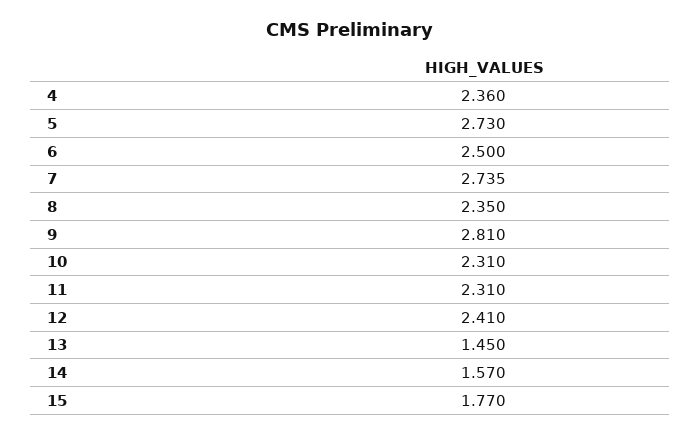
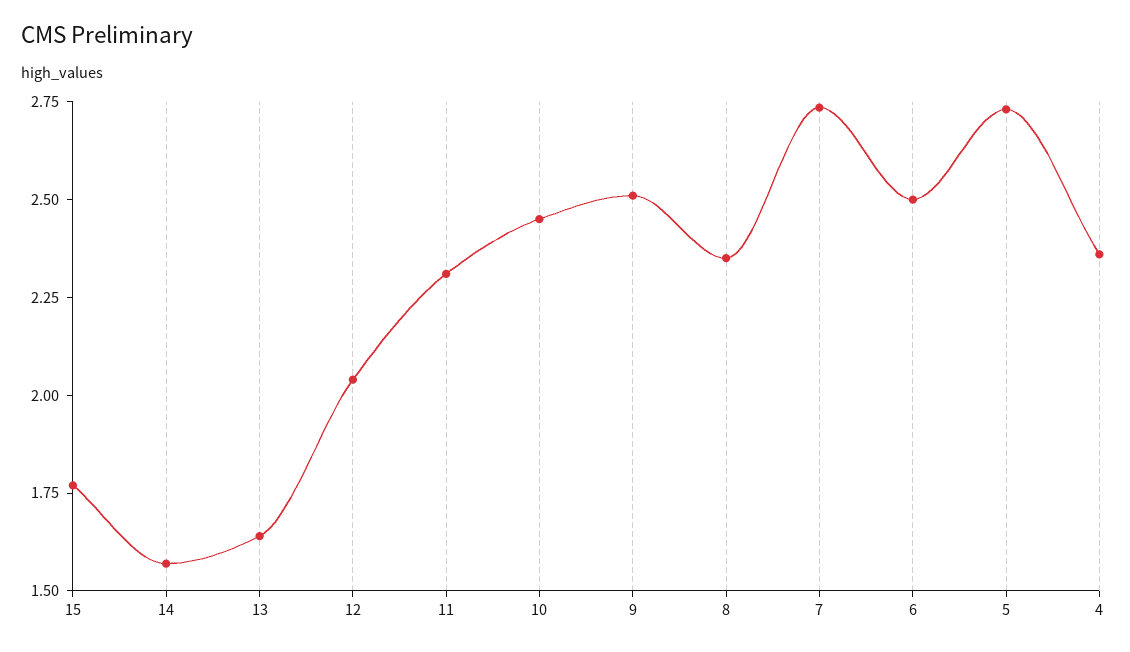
9: 2.81 -> 2.5
10: 2.31 -> 2.45
12: 2.41 -> 2.05
13: 1.45 -> 1.65

